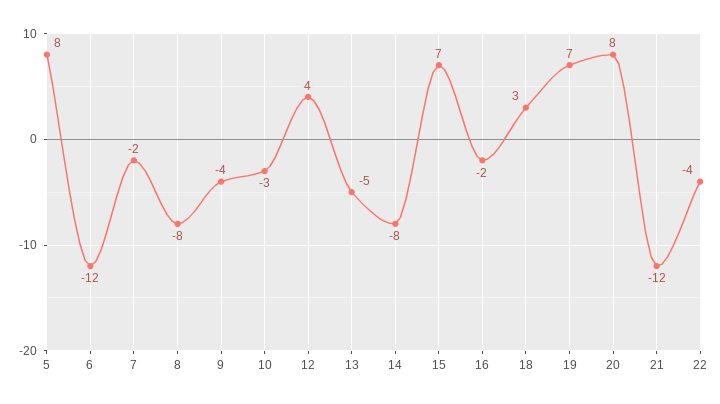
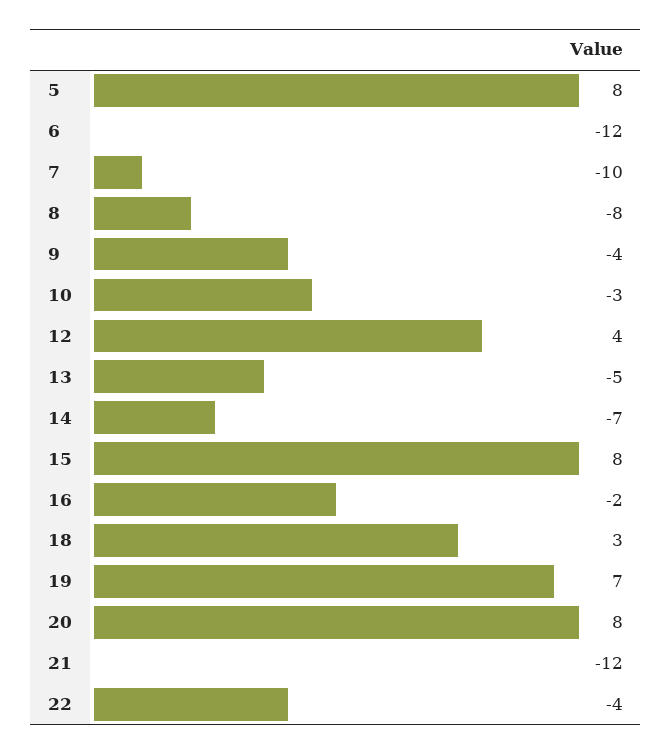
7: -2 -> -10
14: -8 -> -7
15: 7 -> 8

